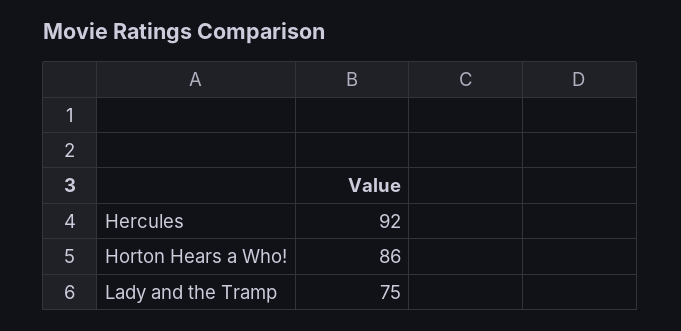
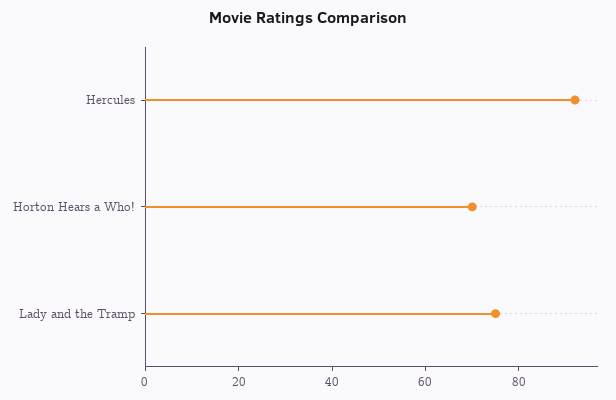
Horton Hears a Who!: 86 -> 70

